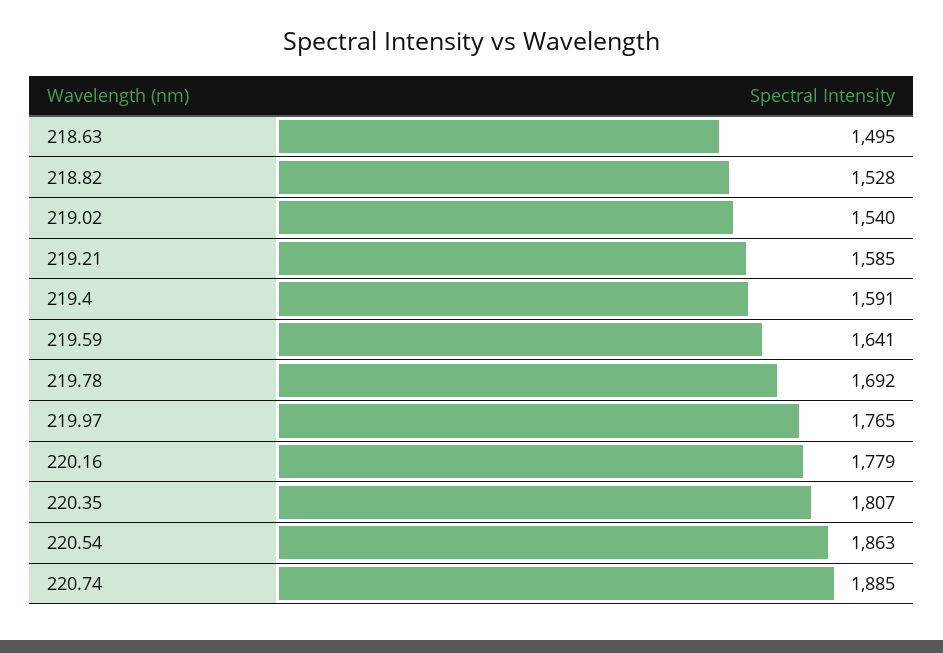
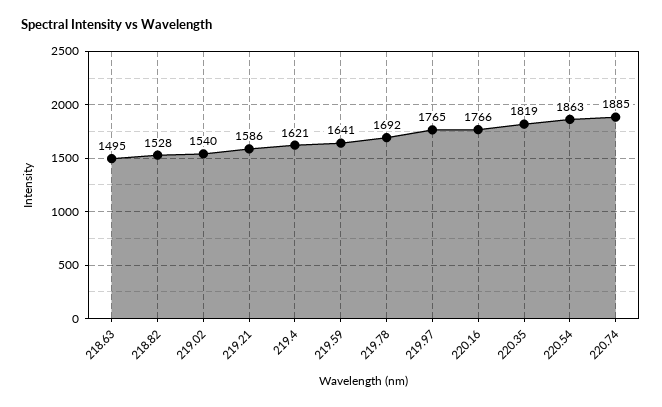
219.21: 1585 -> 1586
219.4: 1591 -> 1621
220.16: 1779 -> 1766
220.35: 1807 -> 1819

